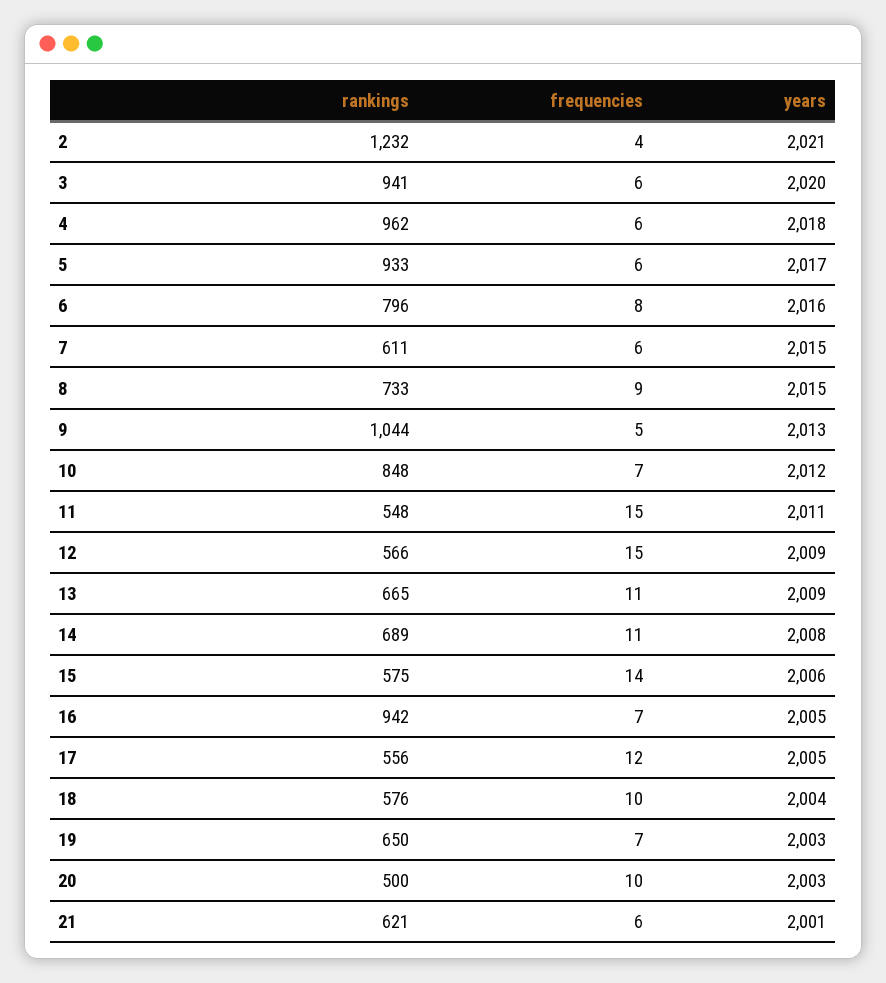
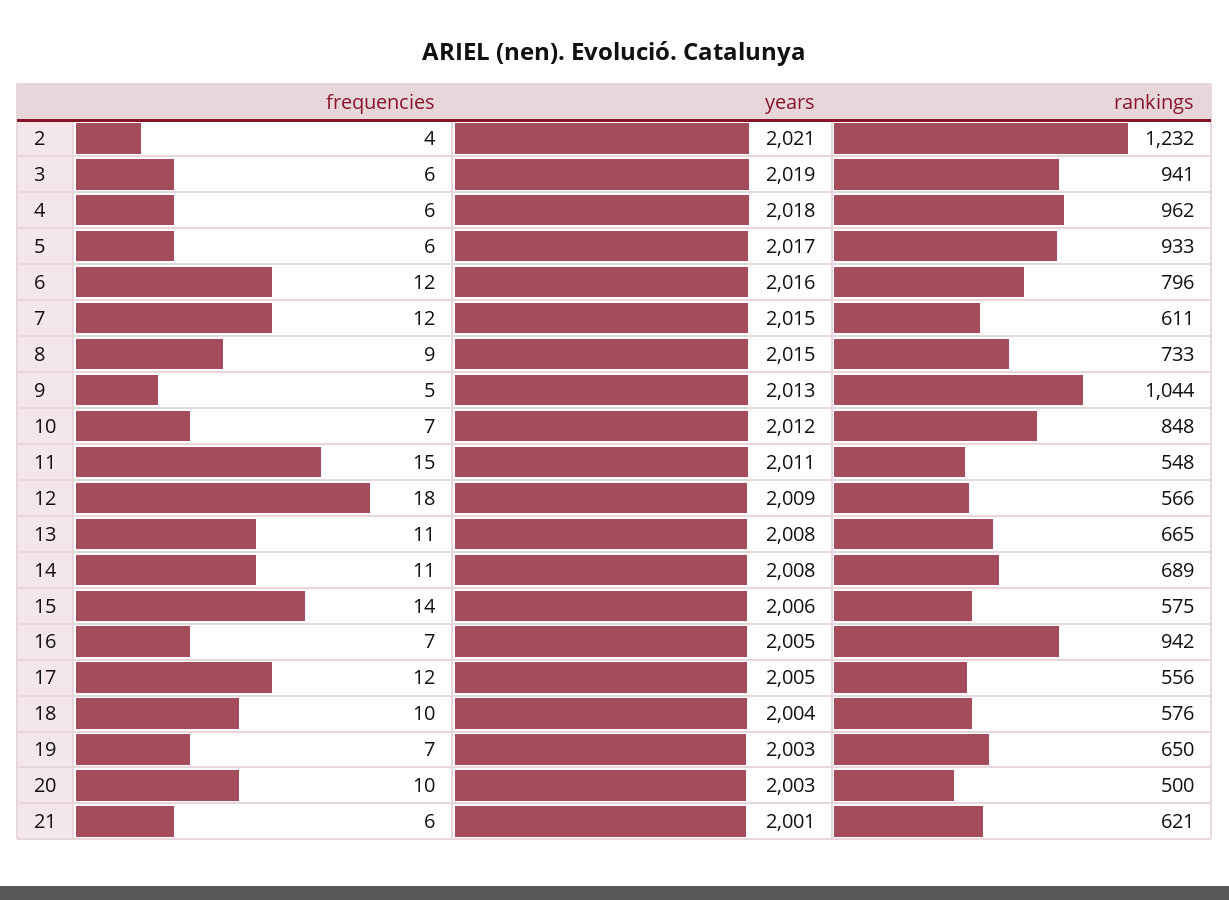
years, 3: 2020 -> 2019
frequencies, 6: 8 -> 12
frequencies, 7: 6 -> 12
frequencies, 12: 15 -> 18
years, 13: 2009 -> 2008

